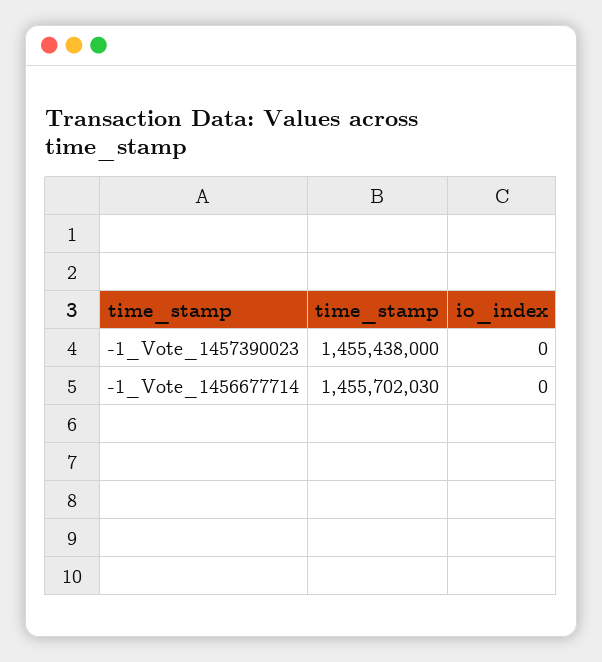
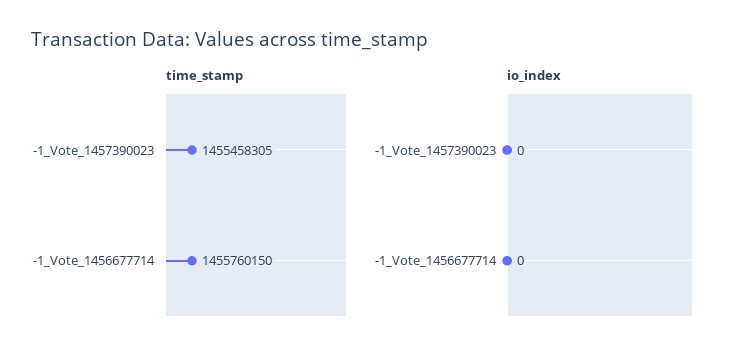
time_stamp, -1_Vote_1457390023: 1455438000 -> 1455458305
time_stamp, -1_Vote_1456677714: 1455702030 -> 1455760150

